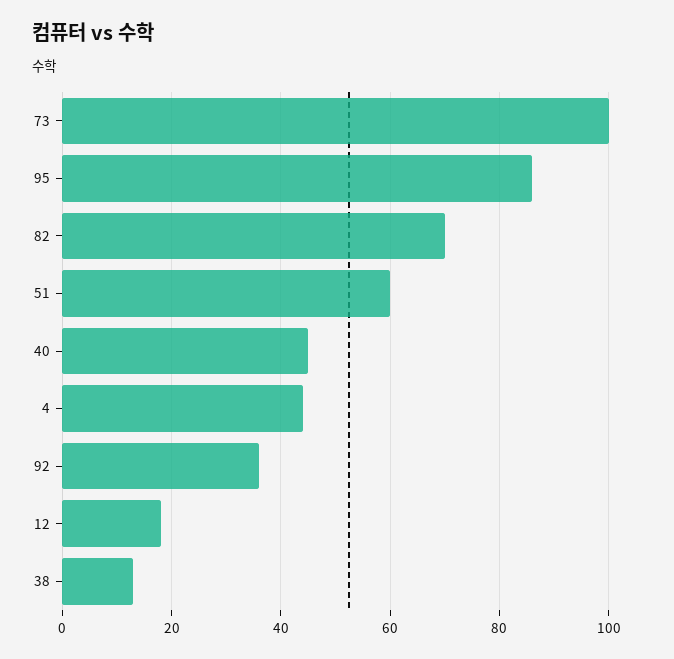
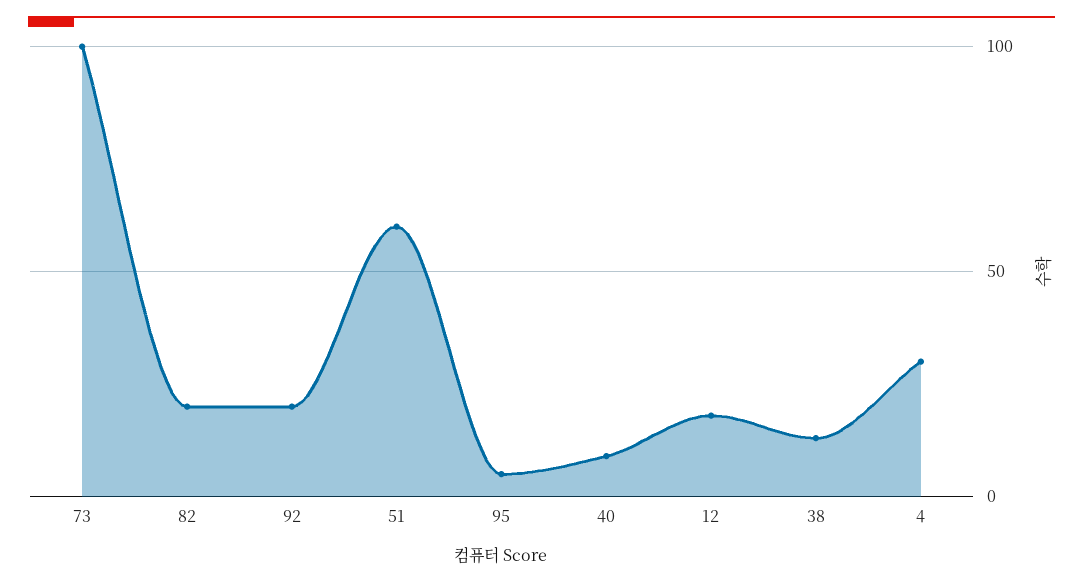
95: 85 -> 5
82: 70 -> 20
40: 45 -> 10
4: 45 -> 30
92: 35 -> 20

